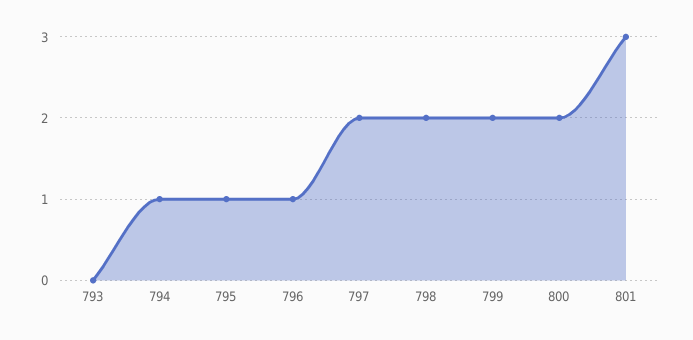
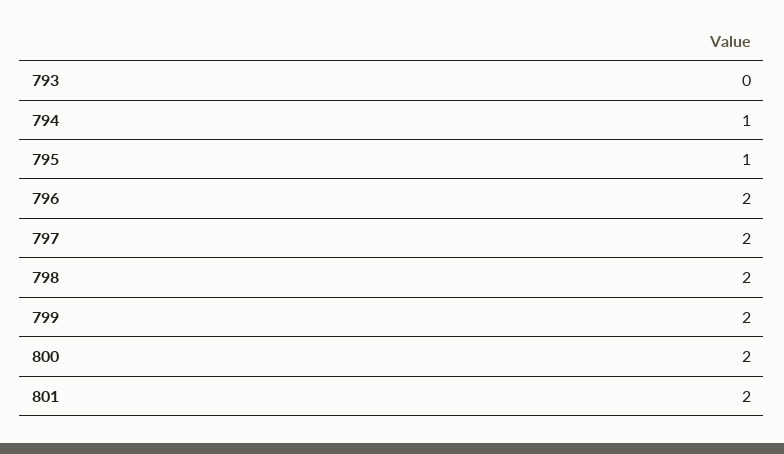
796: 1 -> 2
801: 3 -> 2

